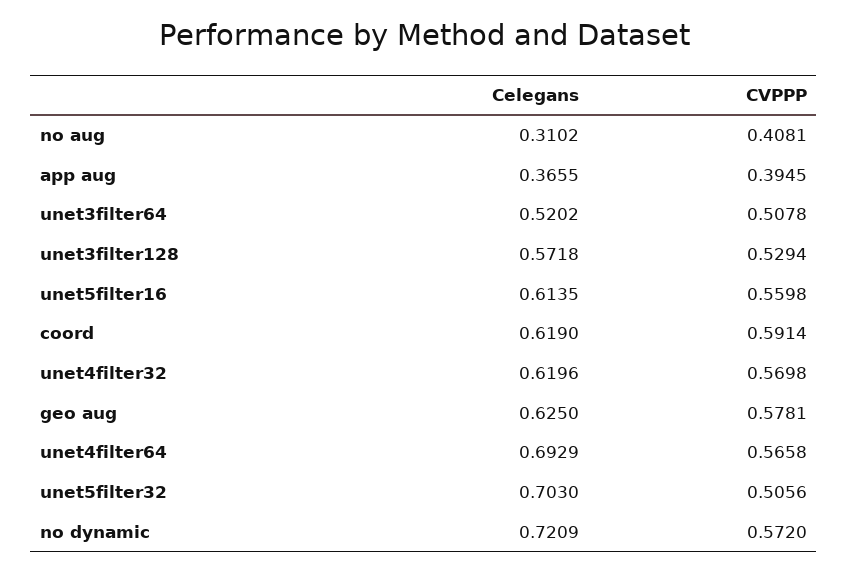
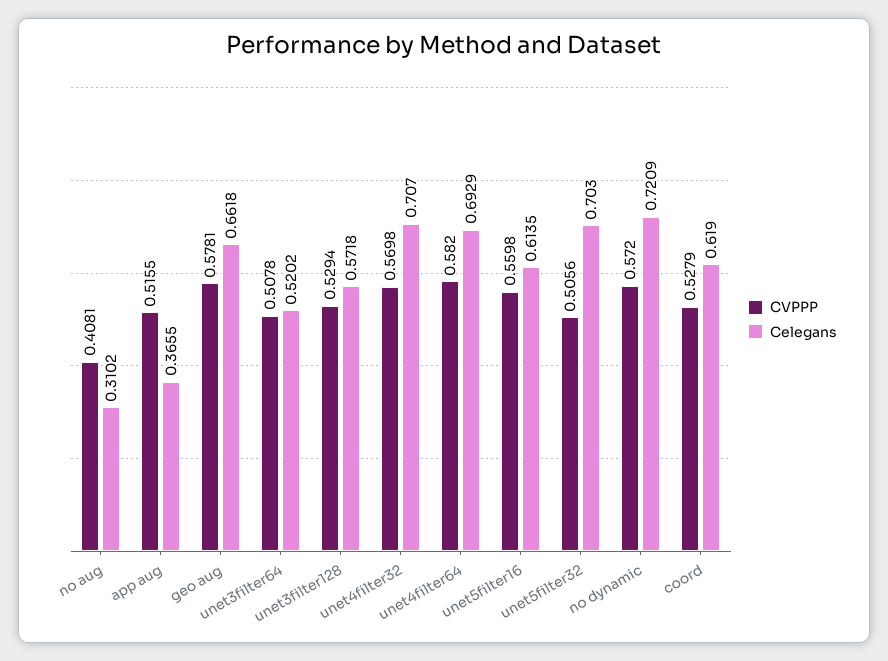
CVPPP, app aug: 0.3945 -> 0.5155
CVPPP, coord: 0.5914 -> 0.5279
Celegans, unet4filter32: 0.6196 -> 0.707
Celegans, geo aug: 0.625 -> 0.6618
CVPPP, unet4filter64: 0.5658 -> 0.582

